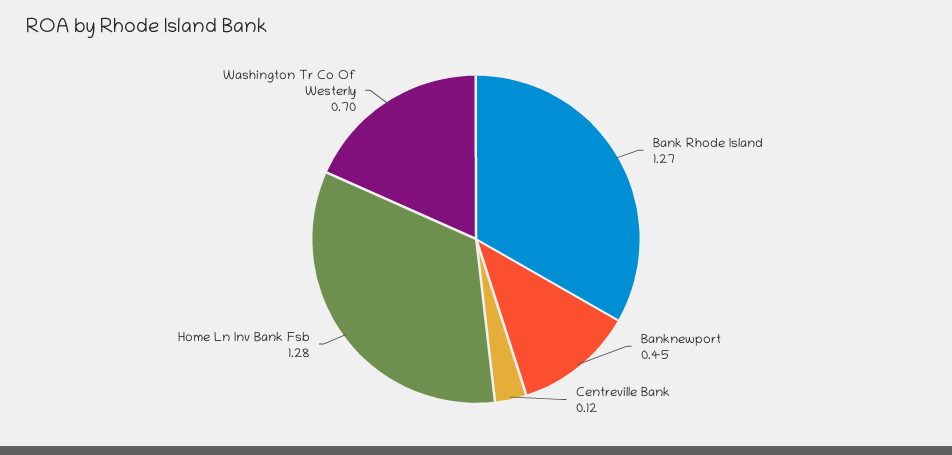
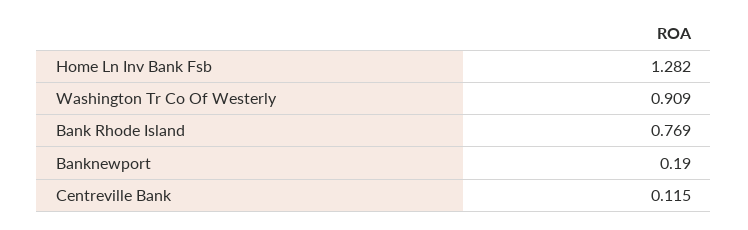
Bank Rhode Island: 1.27 -> 0.769
Banknewport: 0.45 -> 0.19
Washington Tr Co Of Westerly: 0.7 -> 0.909

